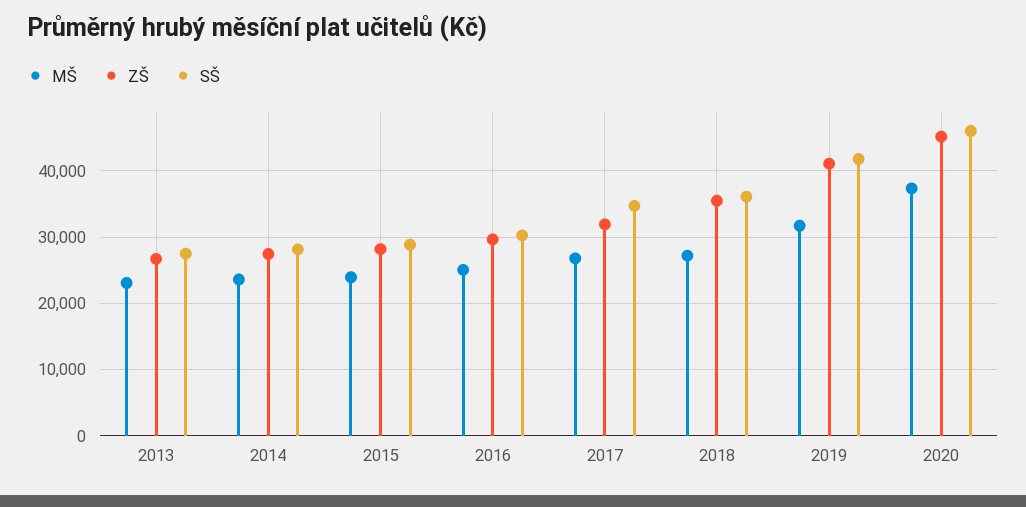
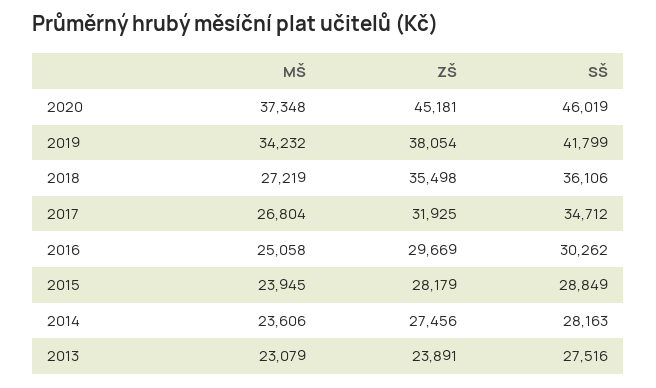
ZŠ, 2013: 27000 -> 23891
MŠ, 2019: 32000 -> 34232
ZŠ, 2019: 41000 -> 38054

